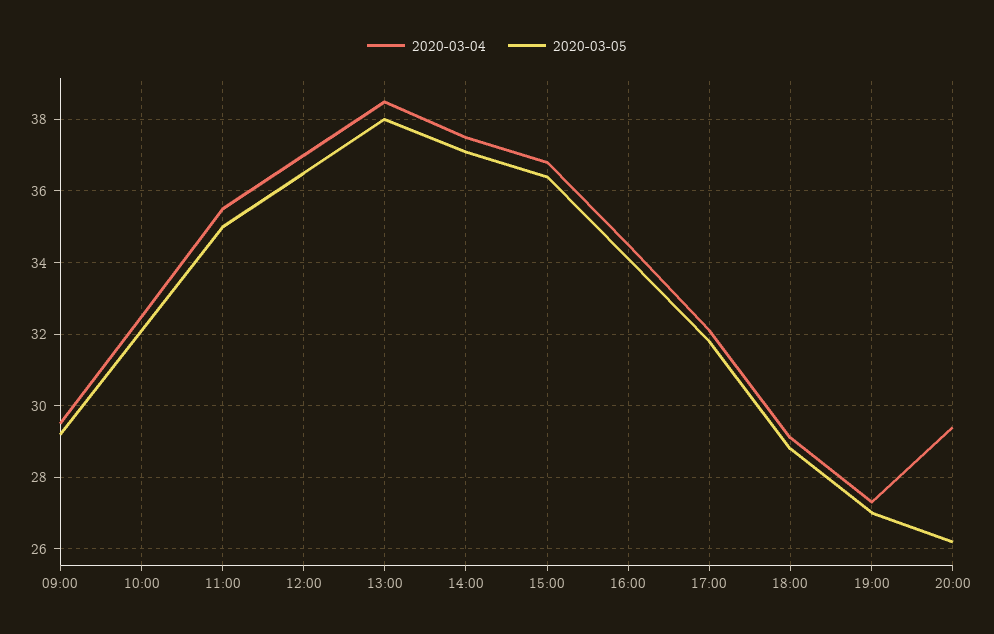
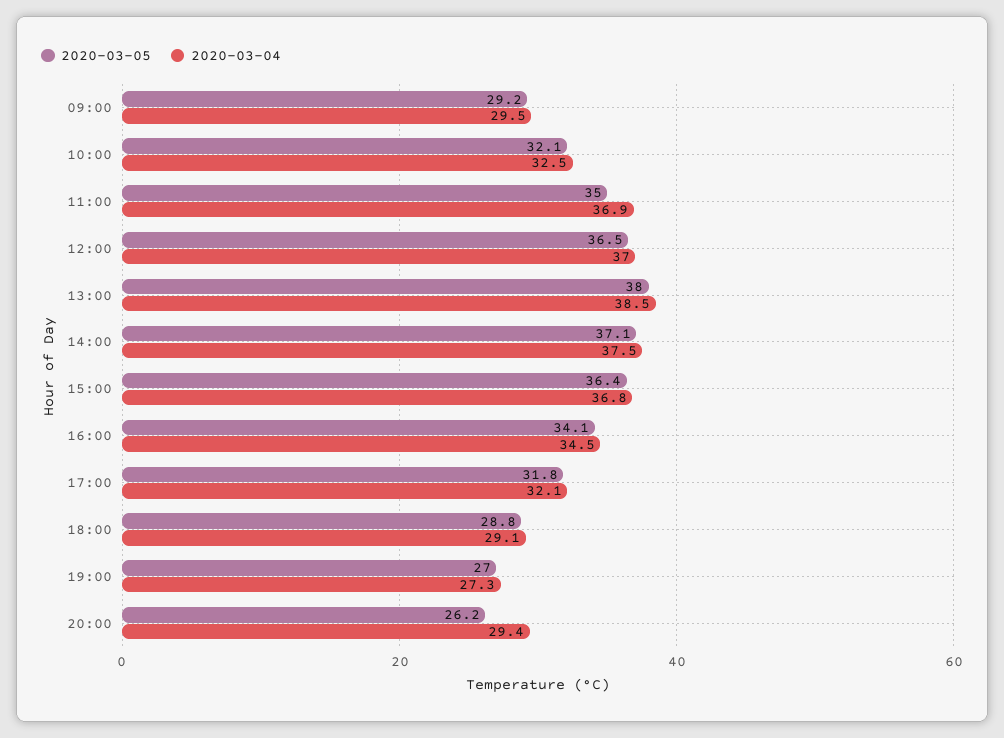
2020-03-04, 11:00: 35.5 -> 36.9

